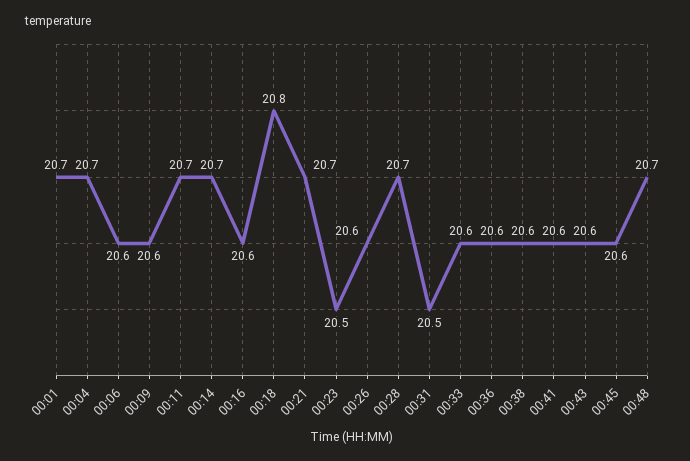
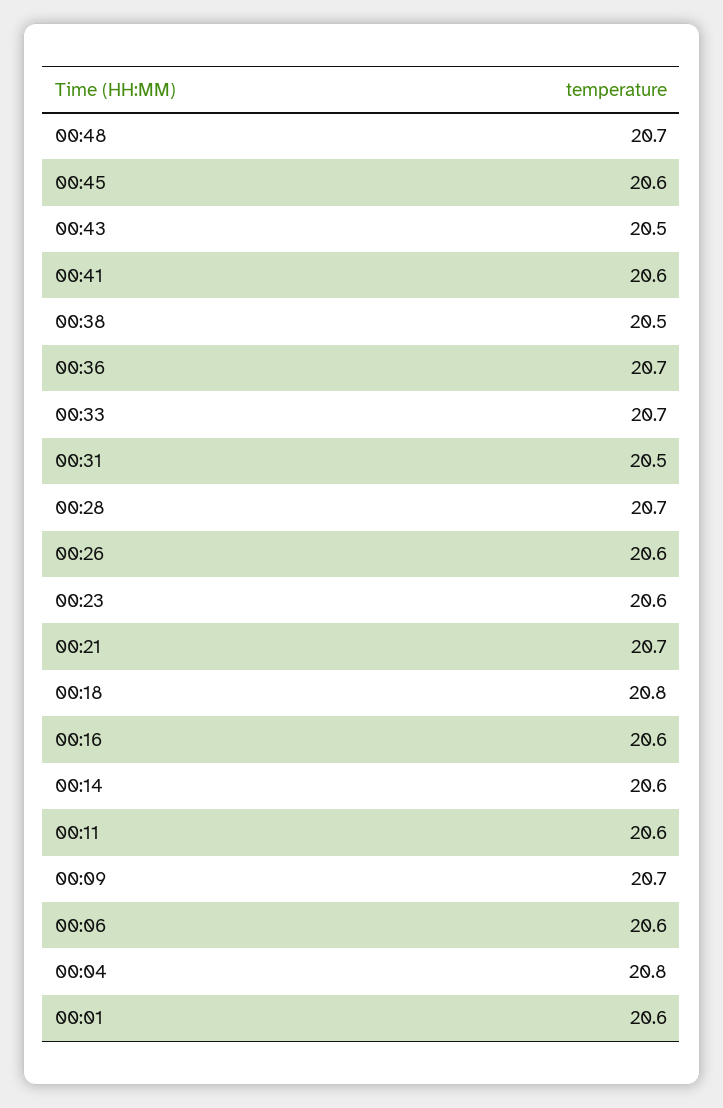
00:01: 20.7 -> 20.6
00:04: 20.7 -> 20.8
00:09: 20.6 -> 20.7
00:11: 20.7 -> 20.6
00:14: 20.7 -> 20.6
00:23: 20.5 -> 20.6
00:33: 20.6 -> 20.7
00:36: 20.6 -> 20.7
00:38: 20.6 -> 20.5
00:43: 20.6 -> 20.5

